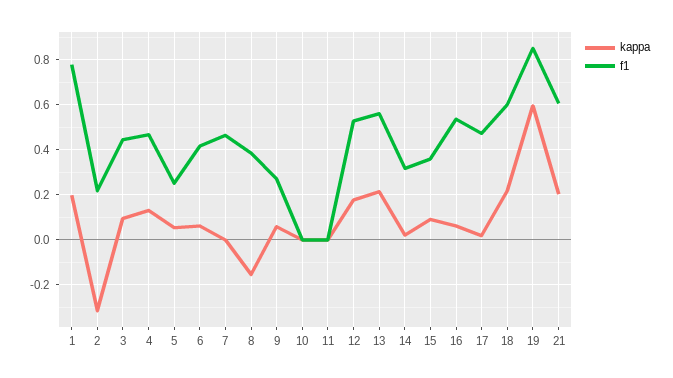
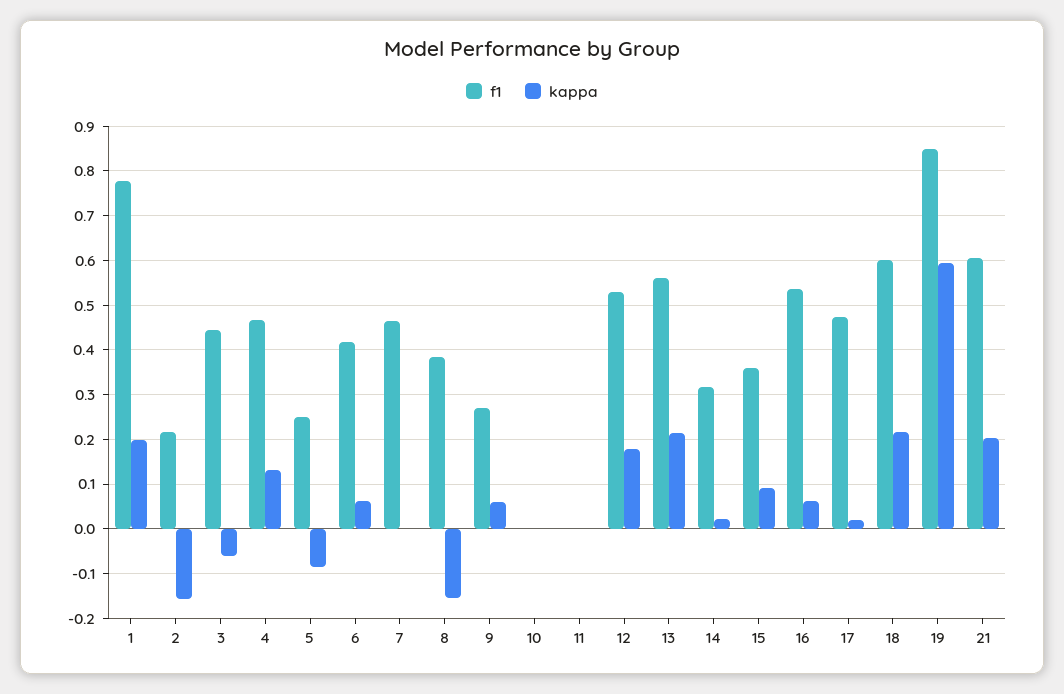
kappa, 2: -0.3 -> -0.16
kappa, 3: 0.1 -> -0.06
kappa, 5: 0.05 -> -0.08

